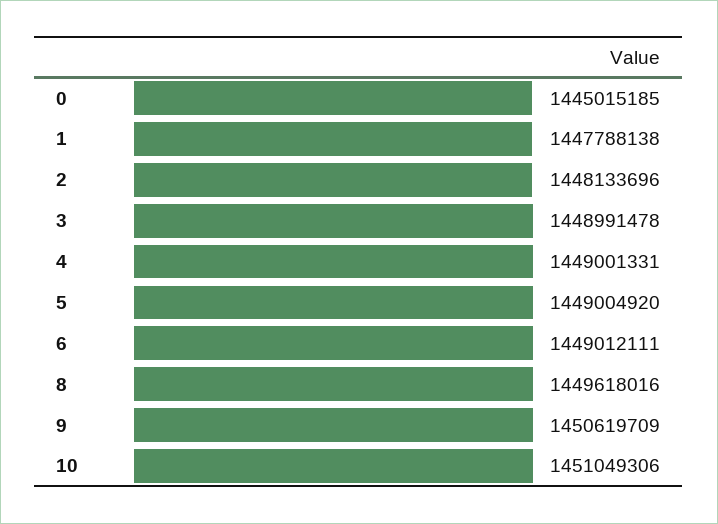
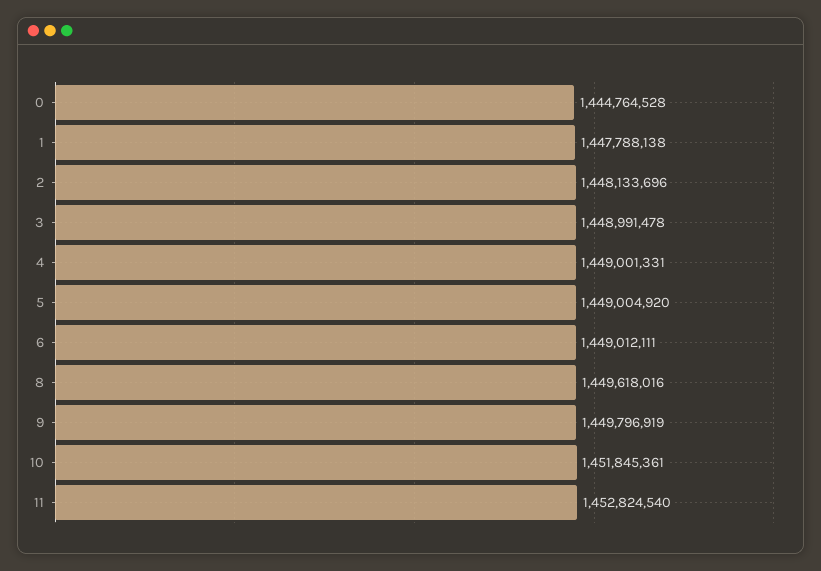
0: 1445015185 -> 1444764528
9: 1450619709 -> 1449796919
10: 1451049306 -> 1451845361
11: none -> 1452824540

